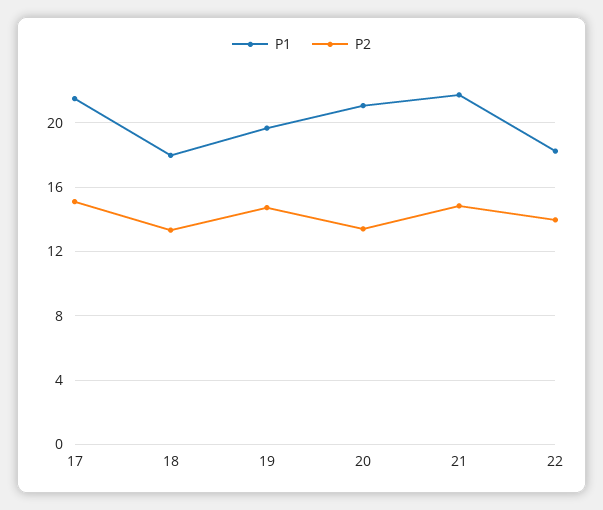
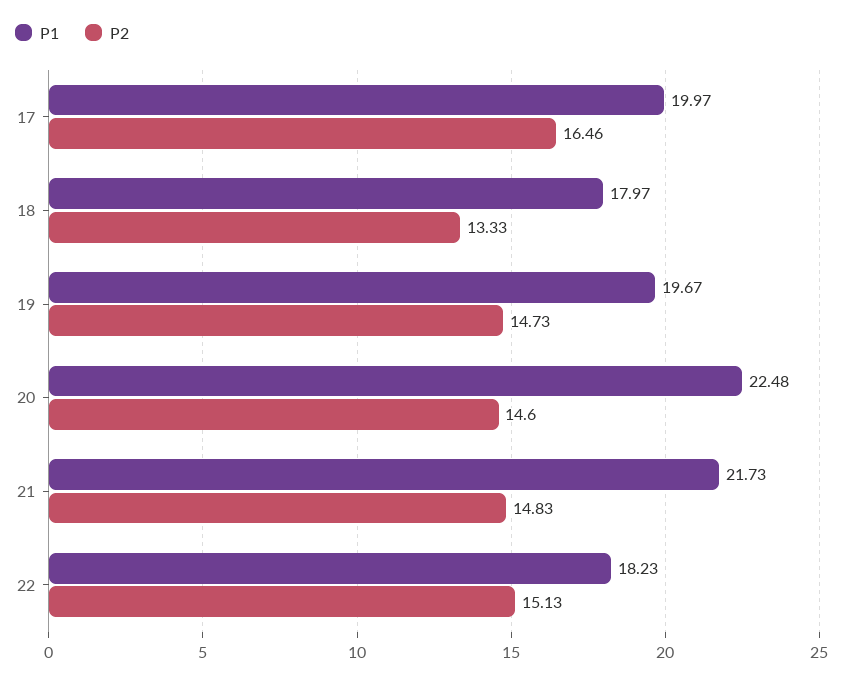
P1, 17: 21.5 -> 19.97
P2, 17: 15 -> 16.46
P1, 20: 21 -> 22.48
P2, 20: 13.5 -> 14.6
P2, 22: 14 -> 15.13

